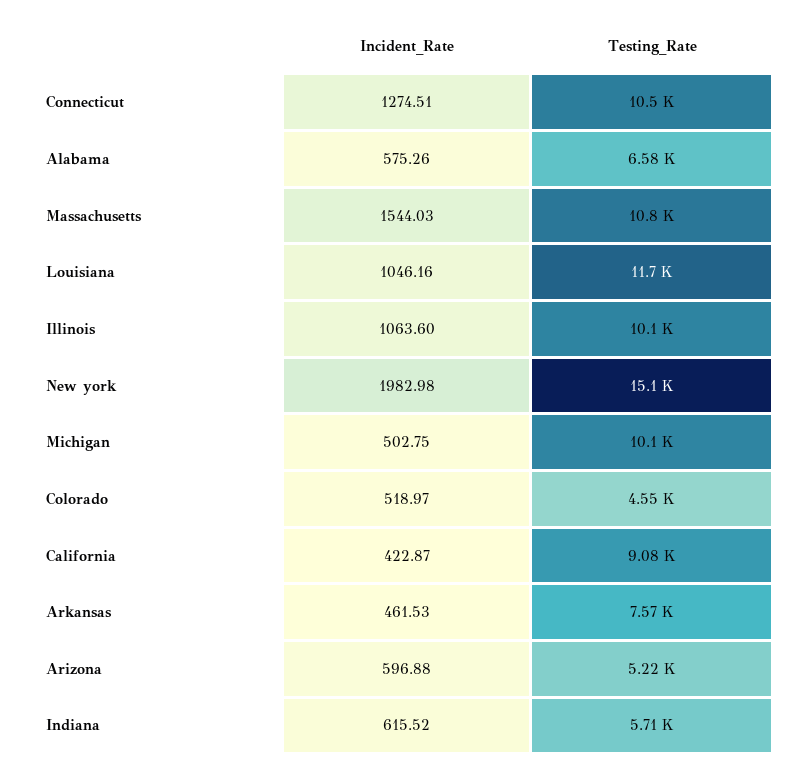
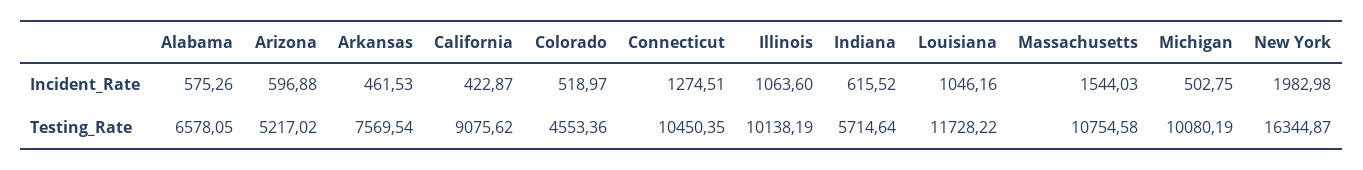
Testing_Rate, New york: 15100 -> 16344.87

